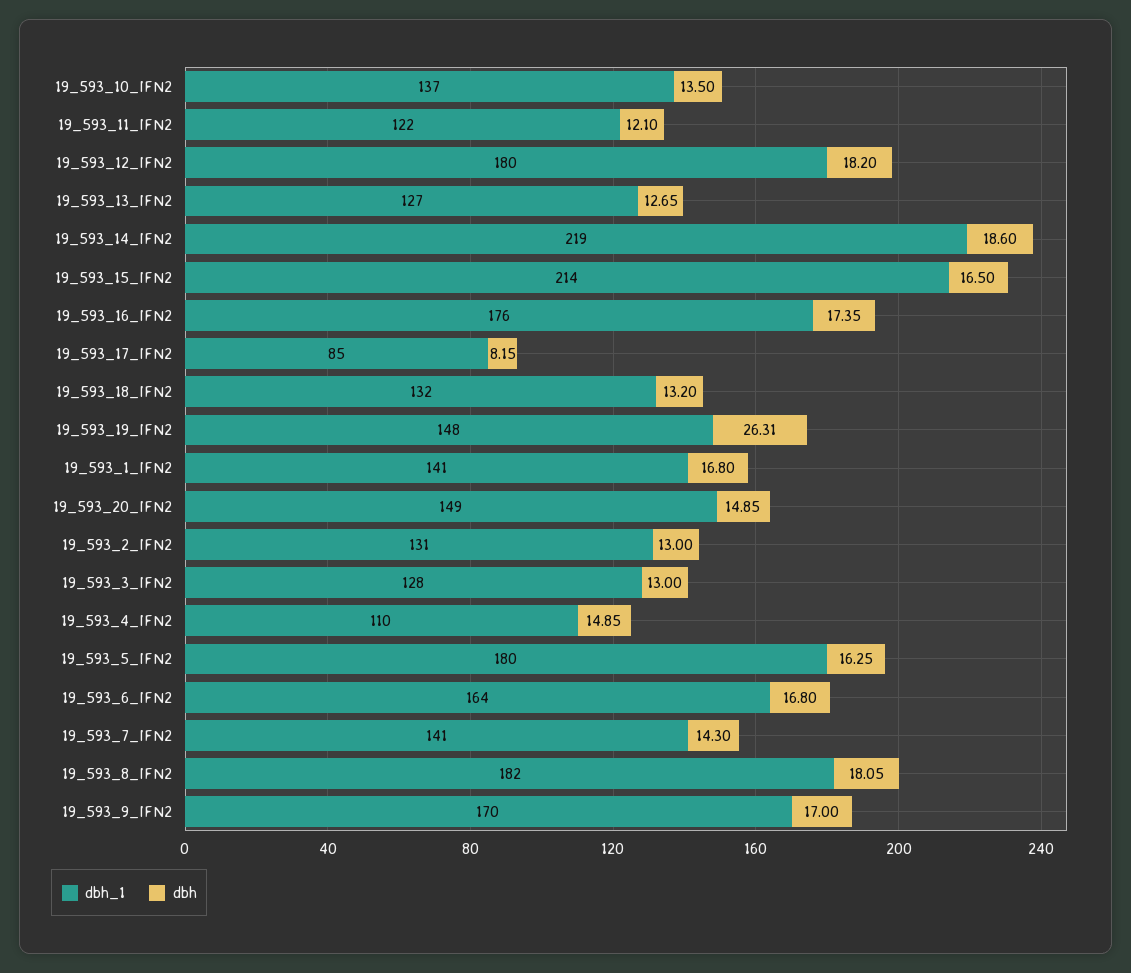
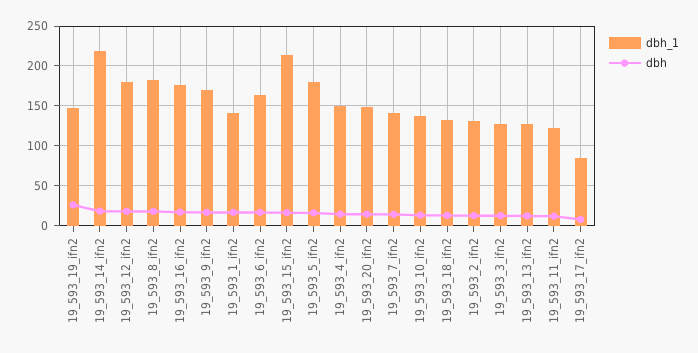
dbh_1, 19_593_4_IFN2: 110 -> 150

